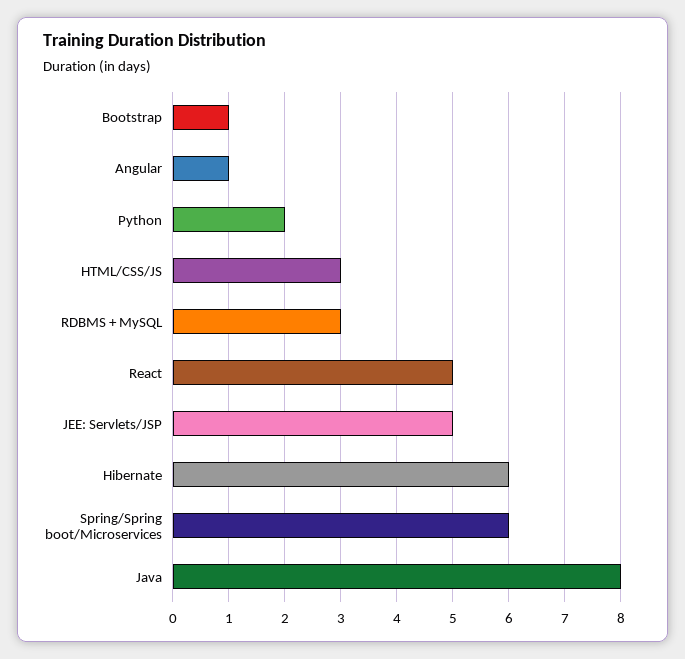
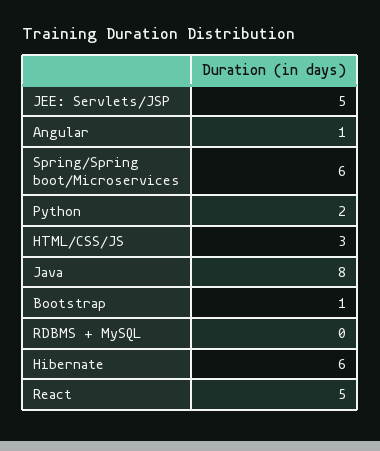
RDBMS + MySQL: 3 -> 0

